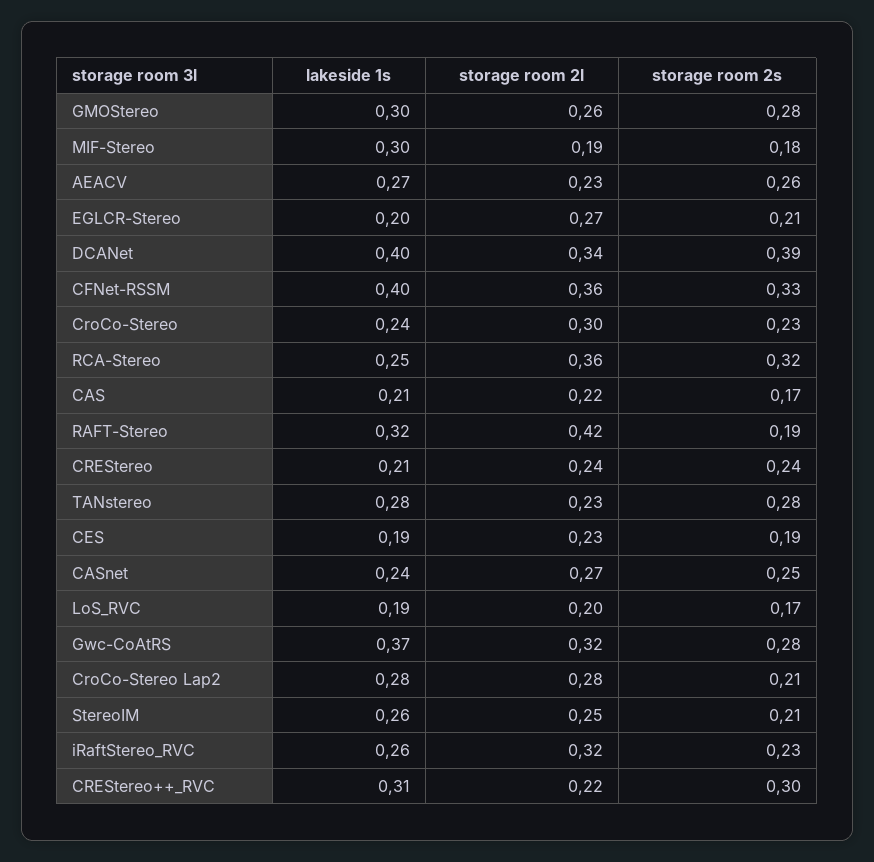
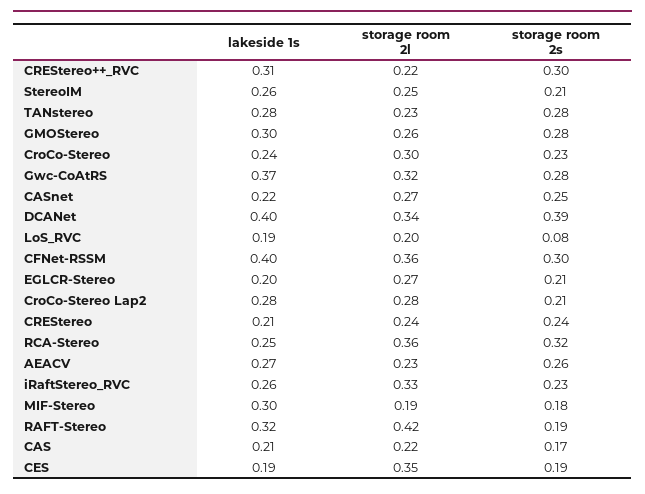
storage room 2s, CFNet-RSSM: 0.33 -> 0.3
storage room 2l, CES: 0.23 -> 0.35
lakeside 1s, CASnet: 0.24 -> 0.22
storage room 2s, LoS_RVC: 0.17 -> 0.08
storage room 2l, iRaftStereo_RVC: 0.32 -> 0.33

